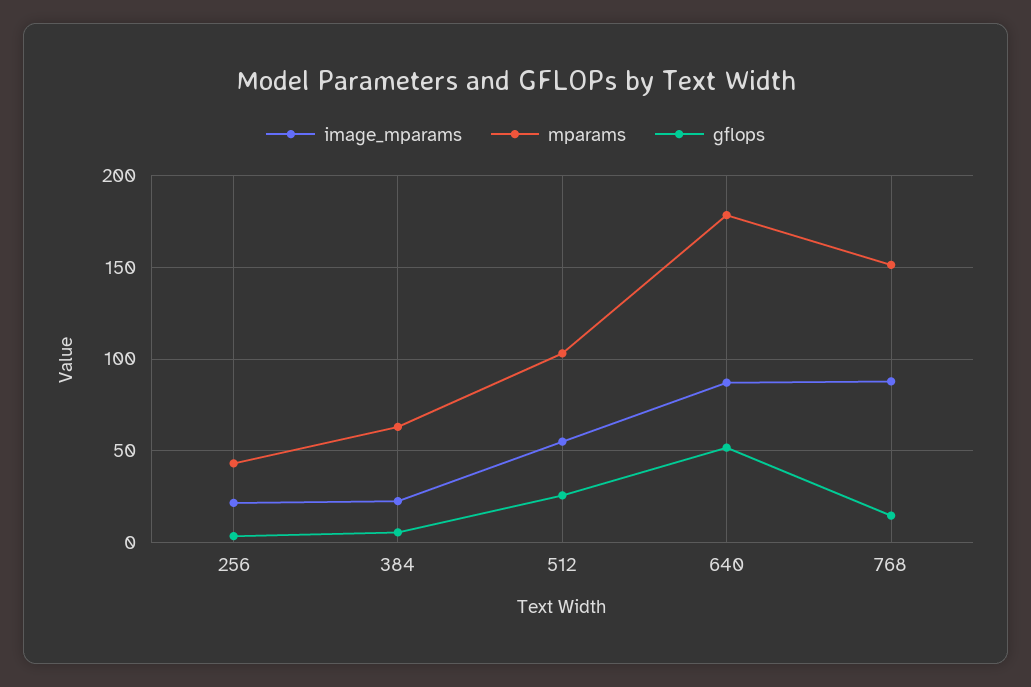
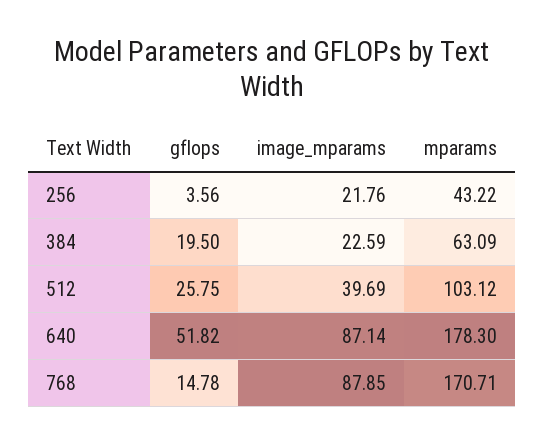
gflops, 384: 5 -> 19.5
image_mparams, 512: 55 -> 39.69
mparams, 768: 150 -> 170.71

